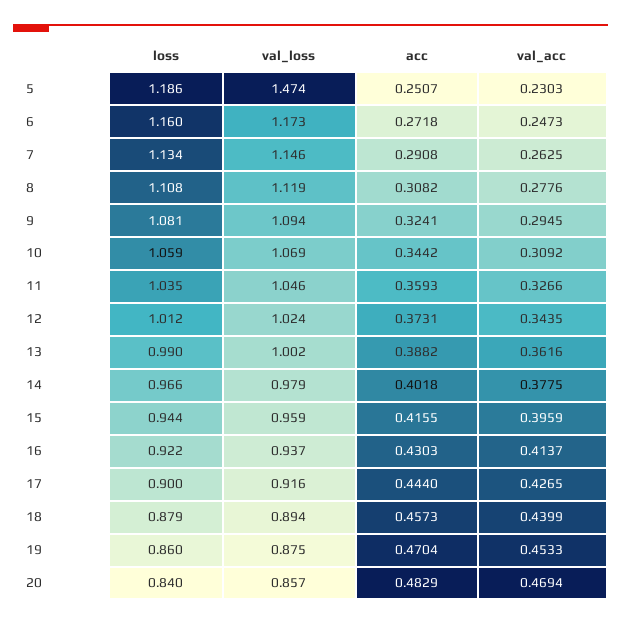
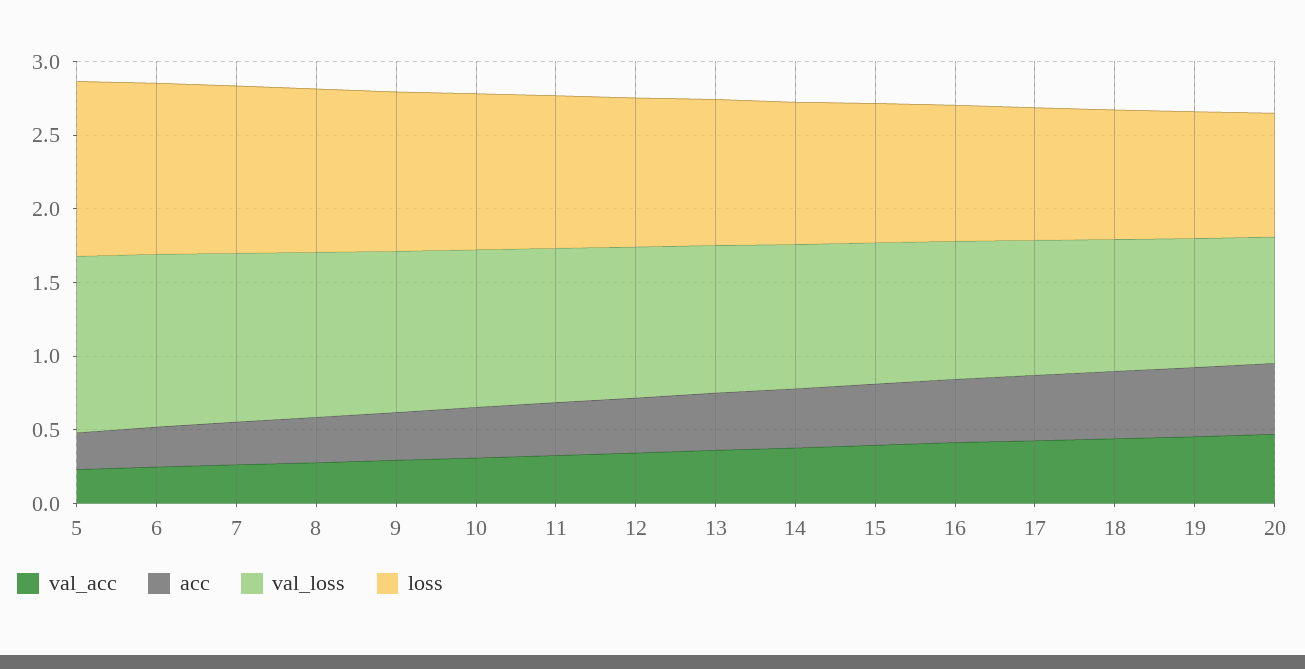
val_loss, 5: 1.474 -> 1.2

